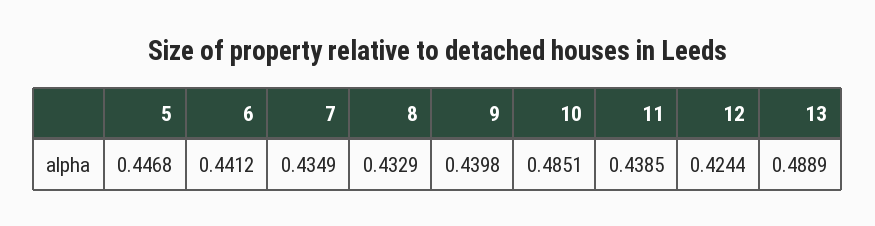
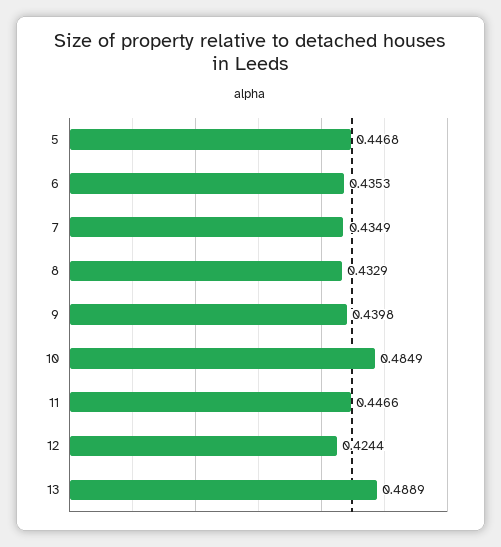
6: 0.4412 -> 0.4353
10: 0.4851 -> 0.4849
11: 0.4385 -> 0.4466

